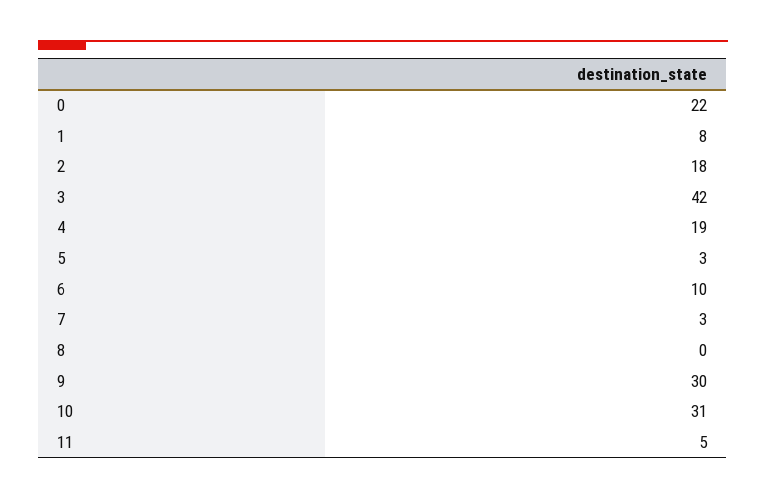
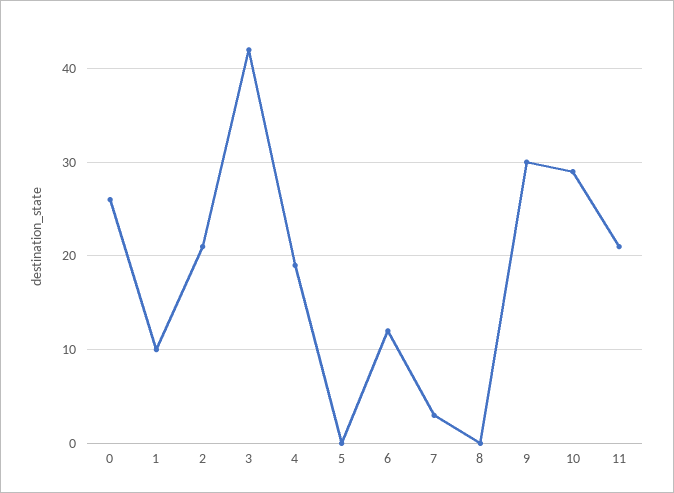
0: 22 -> 26
1: 8 -> 10
2: 18 -> 21
5: 3 -> 0
6: 10 -> 12
10: 31 -> 29
11: 5 -> 21

